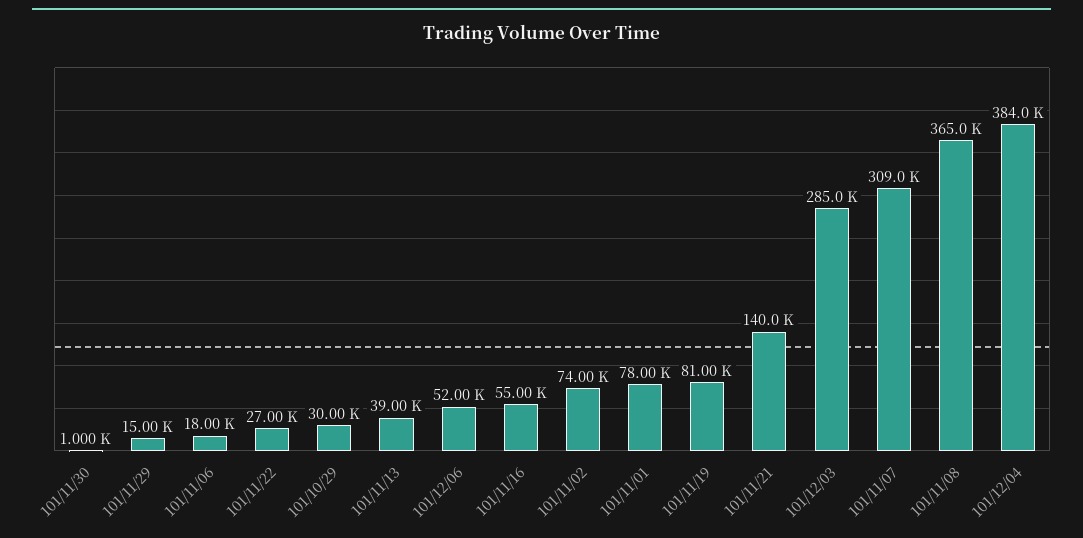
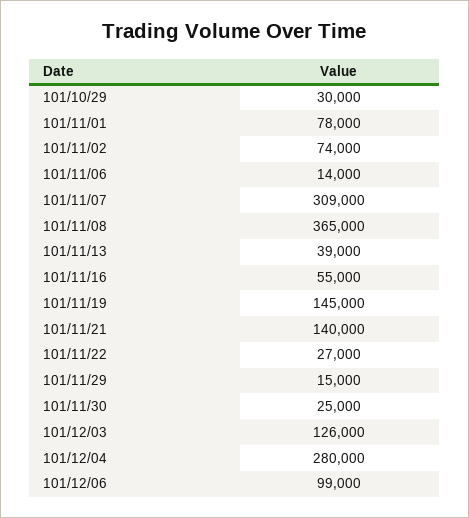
101/11/30: 1000 -> 25000
101/11/06: 18000 -> 14000
101/12/06: 52000 -> 99000
101/11/19: 81000 -> 145000
101/12/03: 285000 -> 126000
101/12/04: 384000 -> 280000

